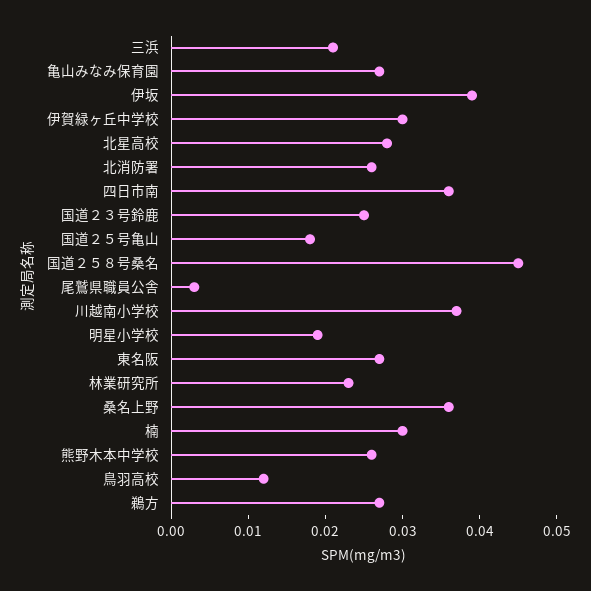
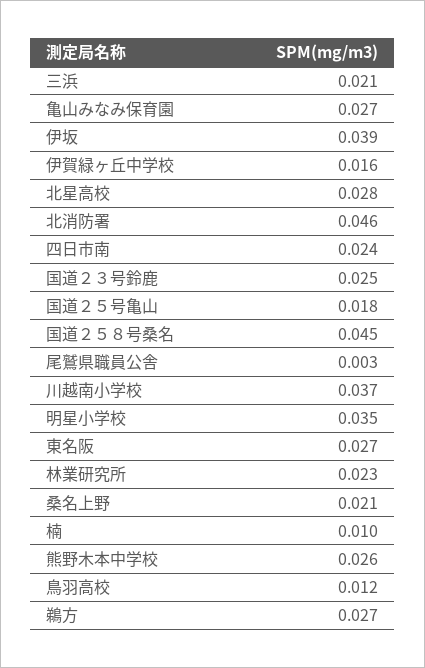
伊賀緑ヶ丘中学校: 0.03 -> 0.016
北消防署: 0.025 -> 0.046
四日市南: 0.035 -> 0.024
明星小学校: 0.02 -> 0.035
桑名上野: 0.035 -> 0.021
楠: 0.03 -> 0.01

